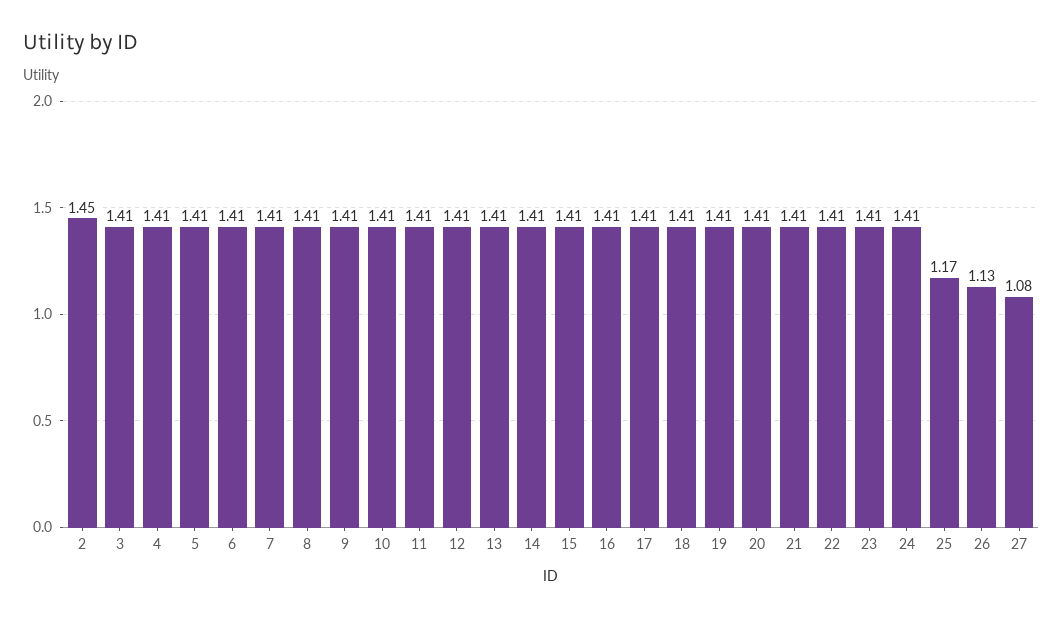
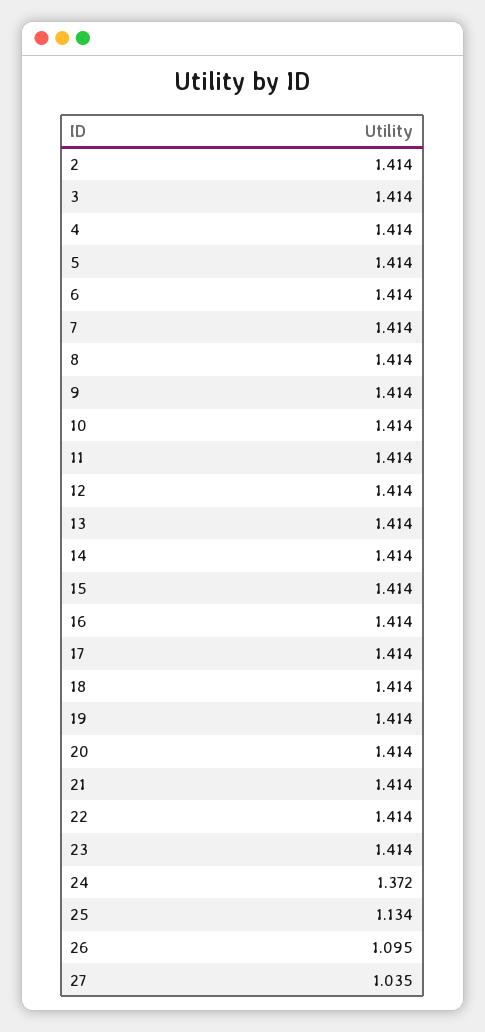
2: 1.45 -> 1.414
24: 1.41 -> 1.372
25: 1.17 -> 1.134
26: 1.13 -> 1.095
27: 1.08 -> 1.035

